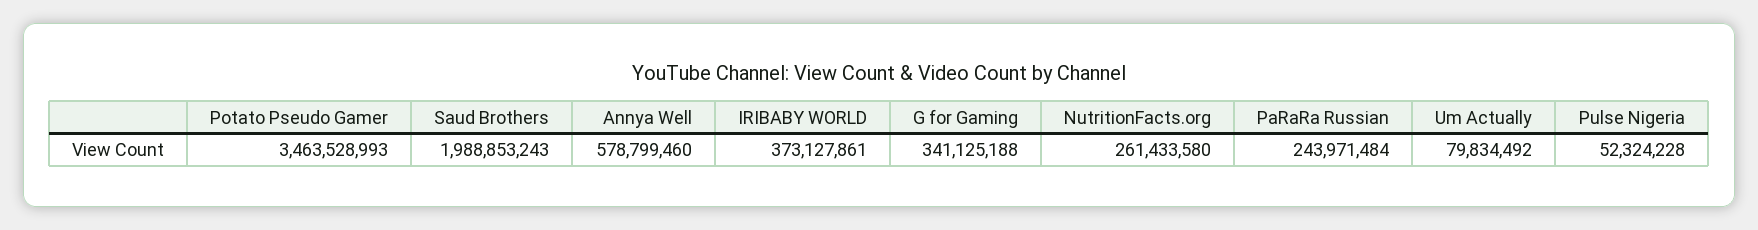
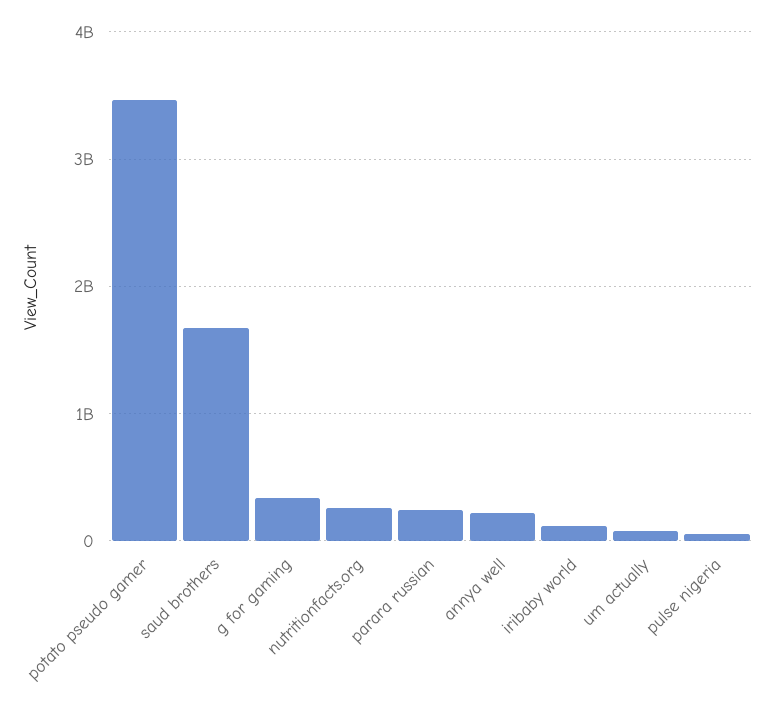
Saud Brothers: 1988853243 -> 1700000000
Annya Well: 578799460 -> 200000000
IRIBABY WORLD: 373127861 -> 100000000

